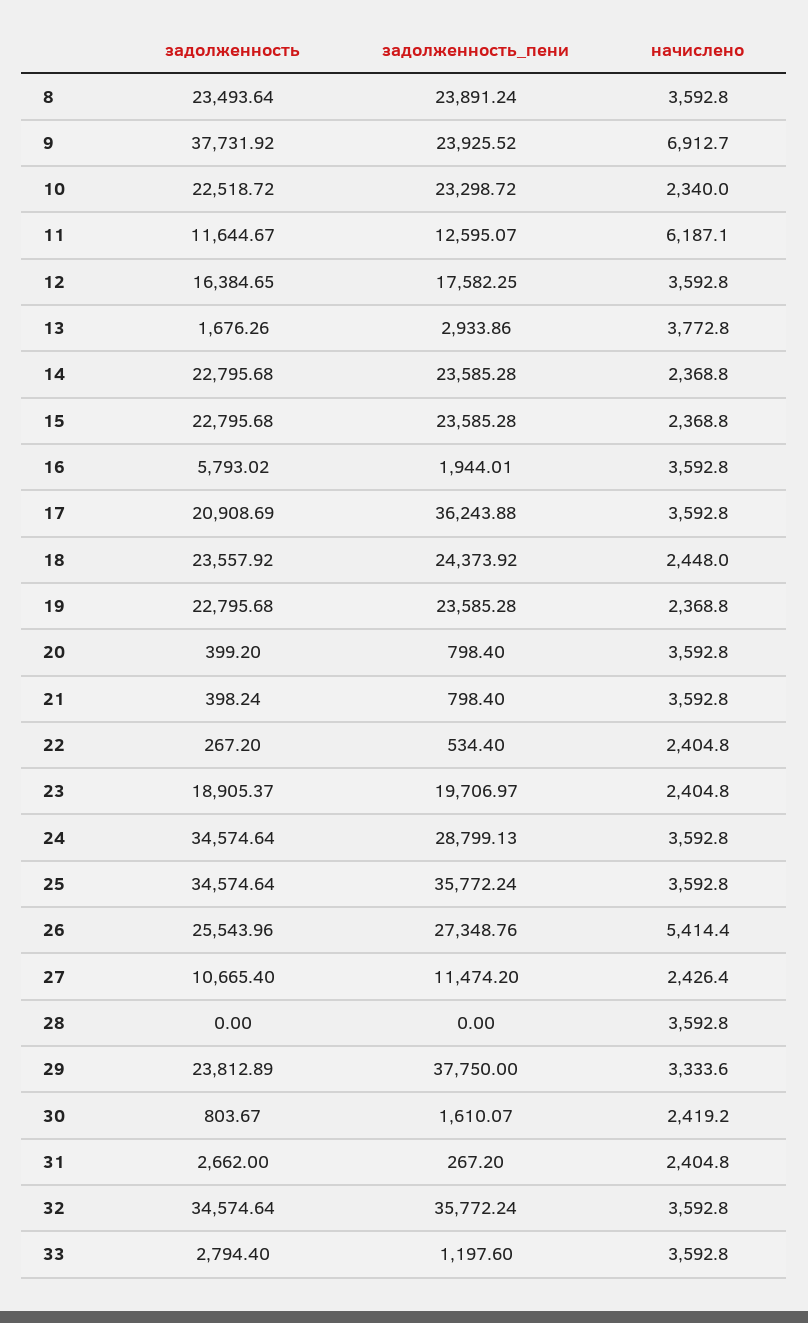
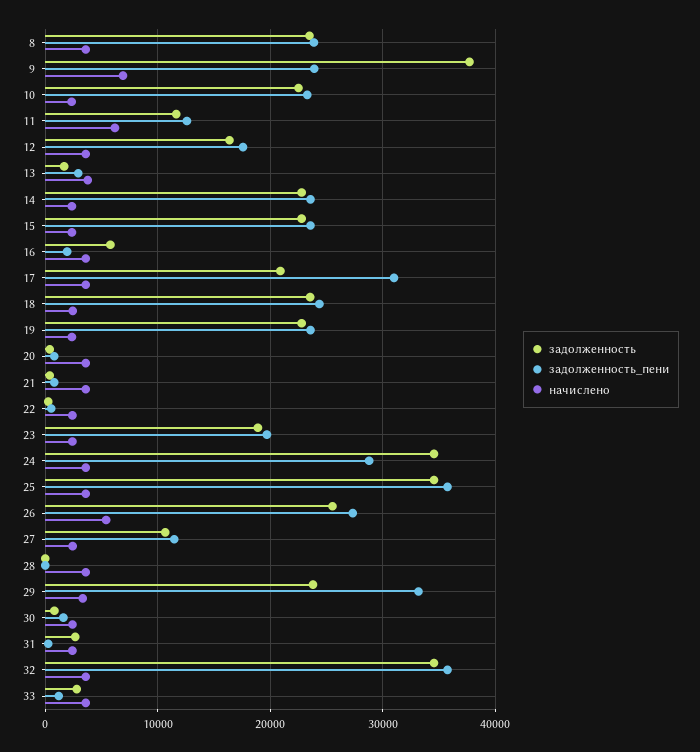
задолженность_пени, 17: 36243.88 -> 31000
задолженность_пени, 29: 37750 -> 33000

